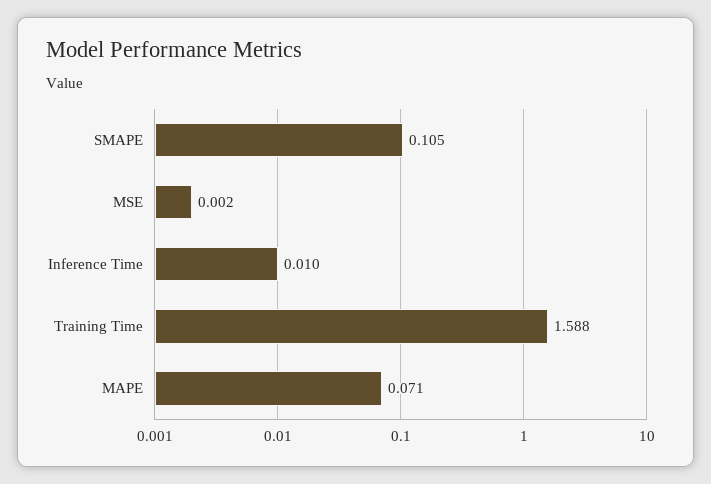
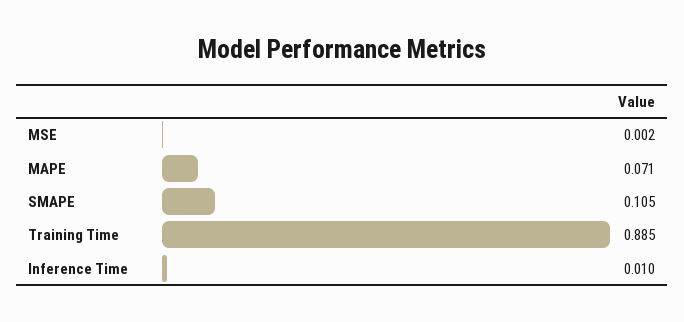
Training Time: 1.588 -> 0.885

